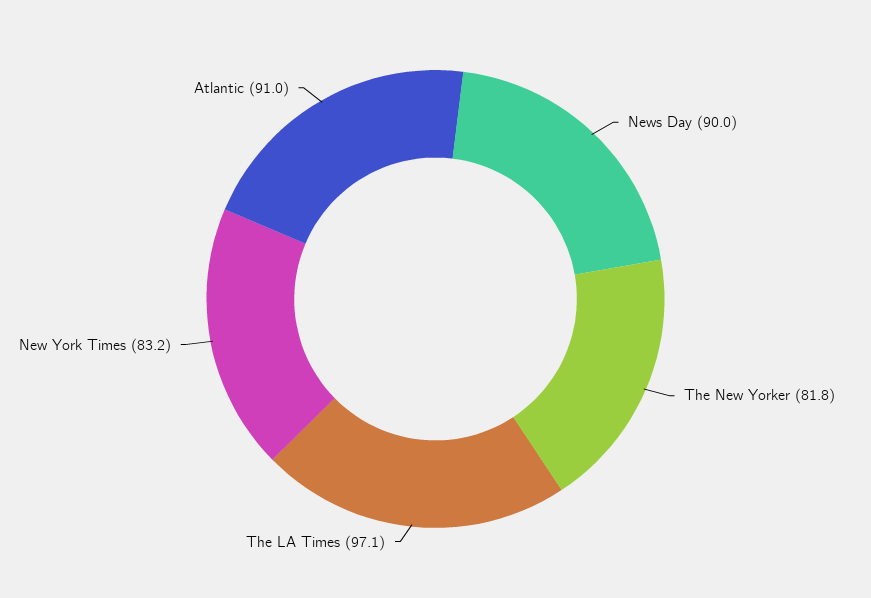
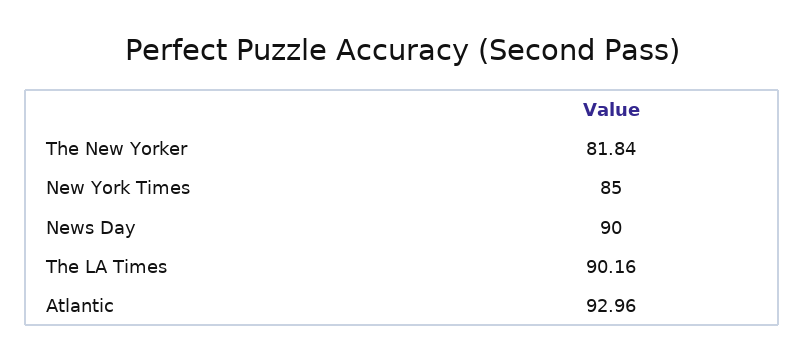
The LA Times: 97.1 -> 90.16
New York Times: 83.2 -> 85
Atlantic: 91 -> 92.96

